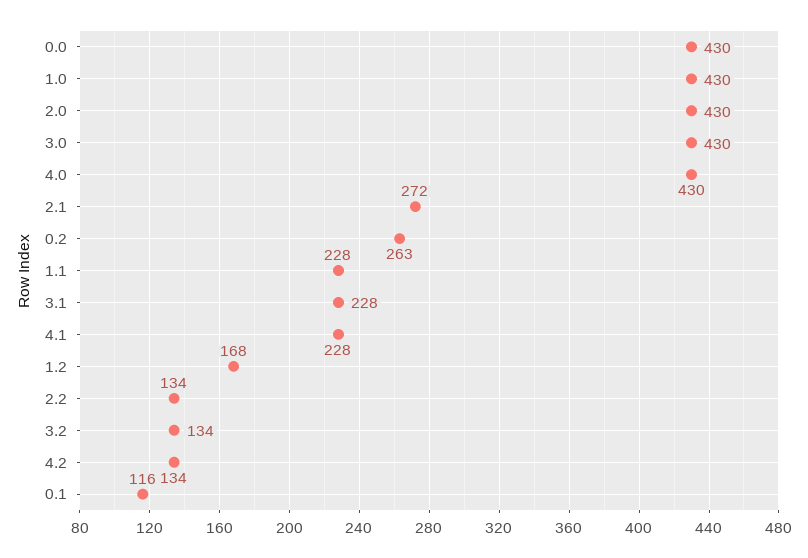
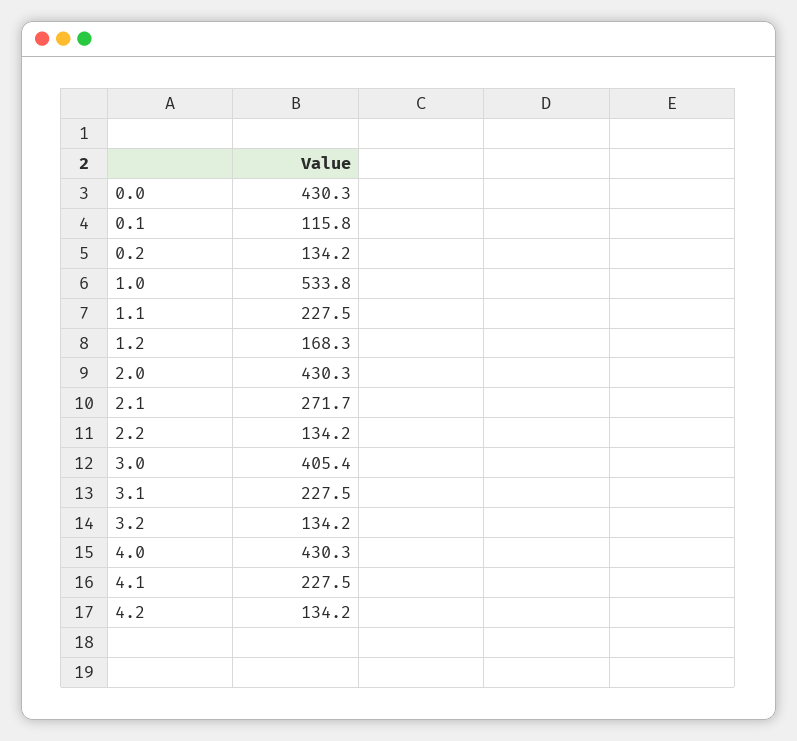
1.0: 430 -> 533.8
3.0: 430 -> 405.4
0.2: 263 -> 134.2

